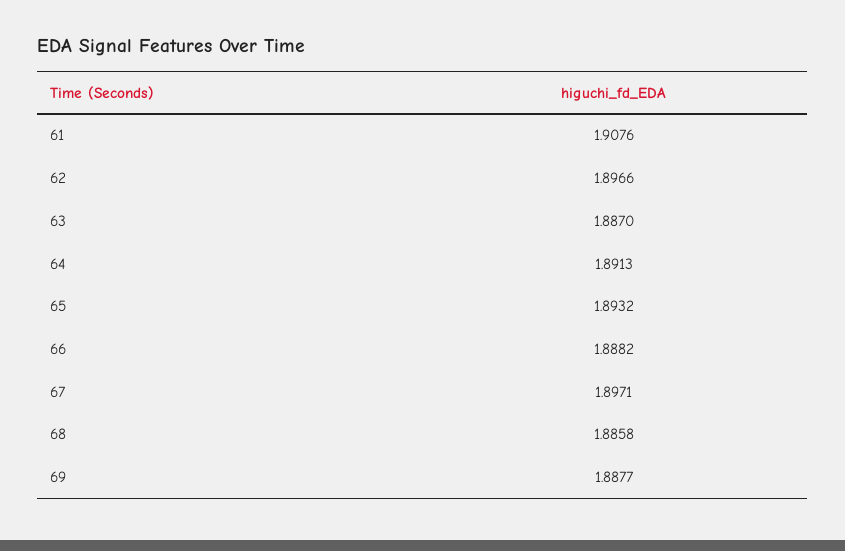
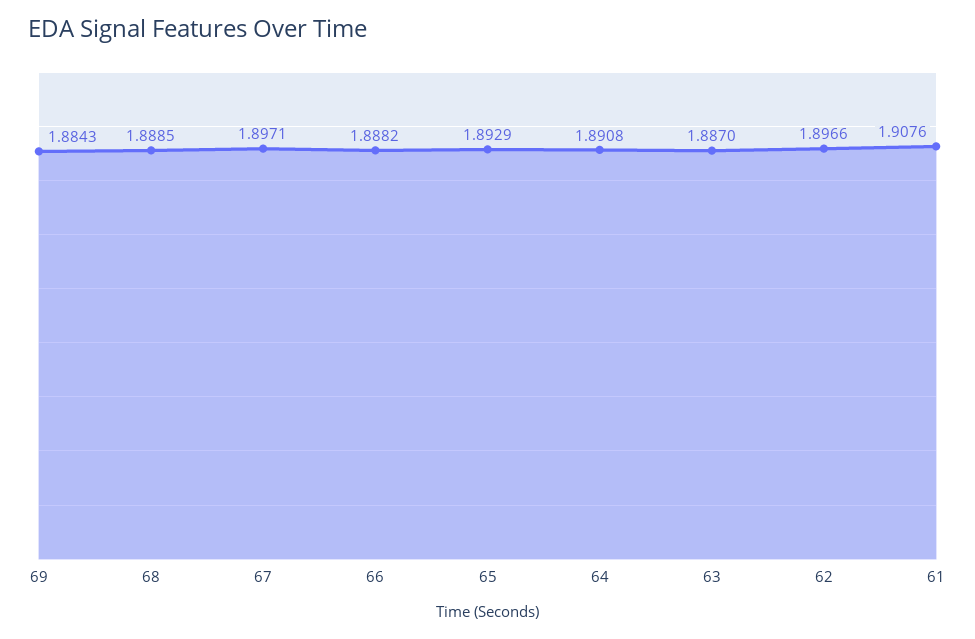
64: 1.8913 -> 1.8908
65: 1.8932 -> 1.8929
68: 1.8858 -> 1.8885
69: 1.8877 -> 1.8843

